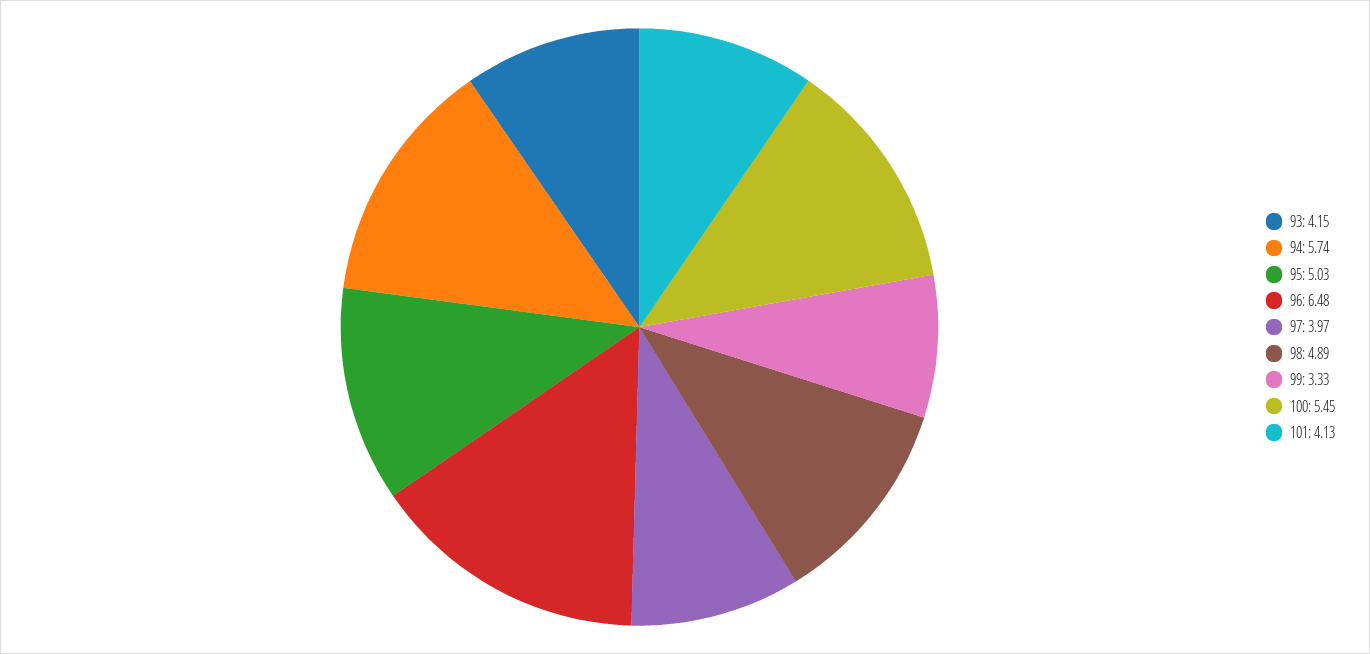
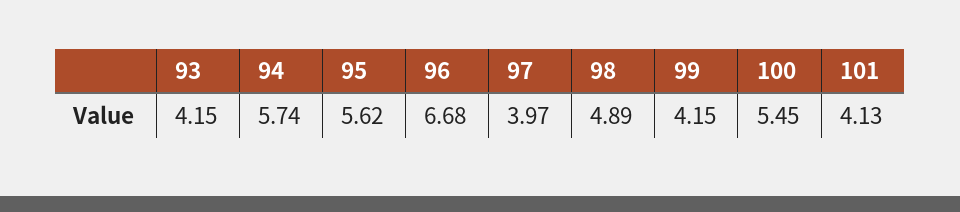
95: 5.03 -> 5.62
96: 6.48 -> 6.68
99: 3.33 -> 4.15

